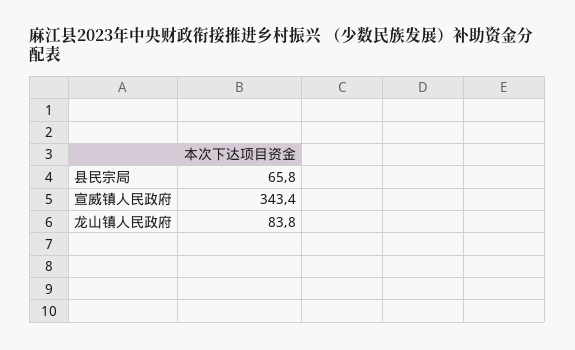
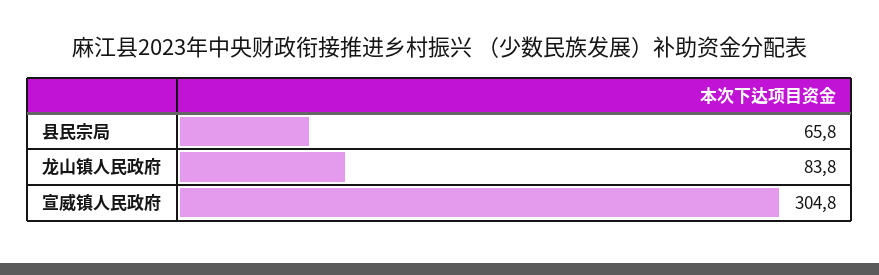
宣威镇人民政府: 343.4 -> 304.8

